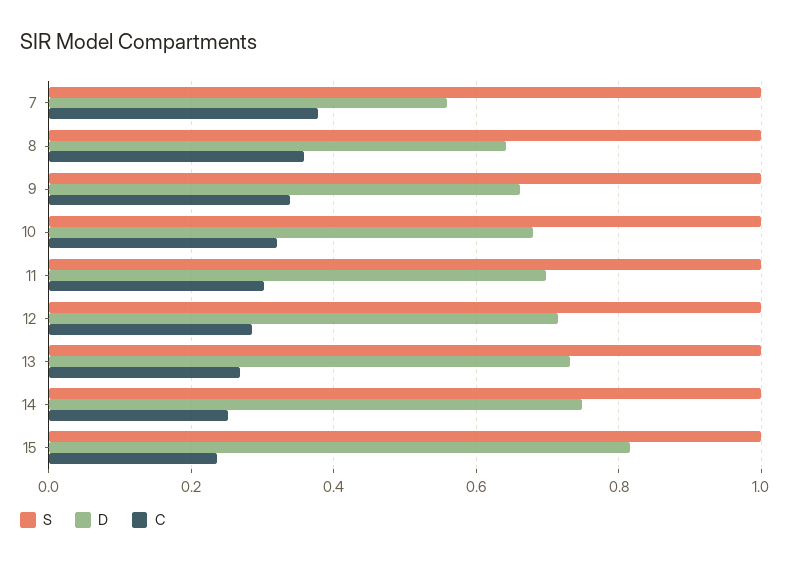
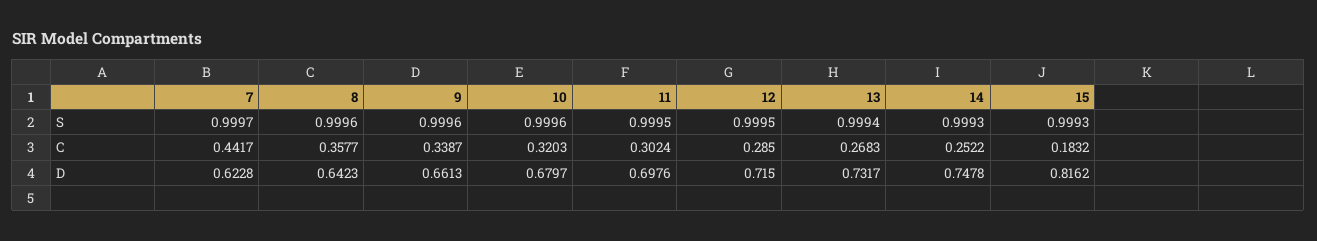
D, 7: 0.56 -> 0.6228
C, 7: 0.38 -> 0.4417
C, 15: 0.24 -> 0.1832

